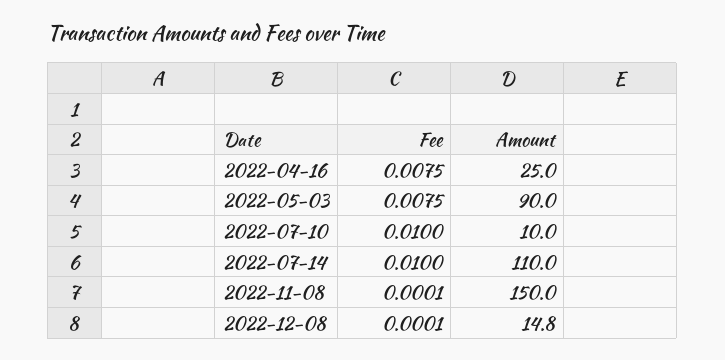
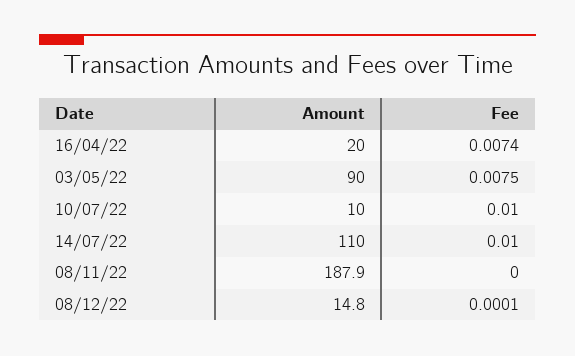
Fee, 2022-04-16: 0.0075 -> 0.0074
Amount, 2022-04-16: 25 -> 20
Fee, 2022-11-08: 0.0001 -> 0
Amount, 2022-11-08: 150 -> 187.9

